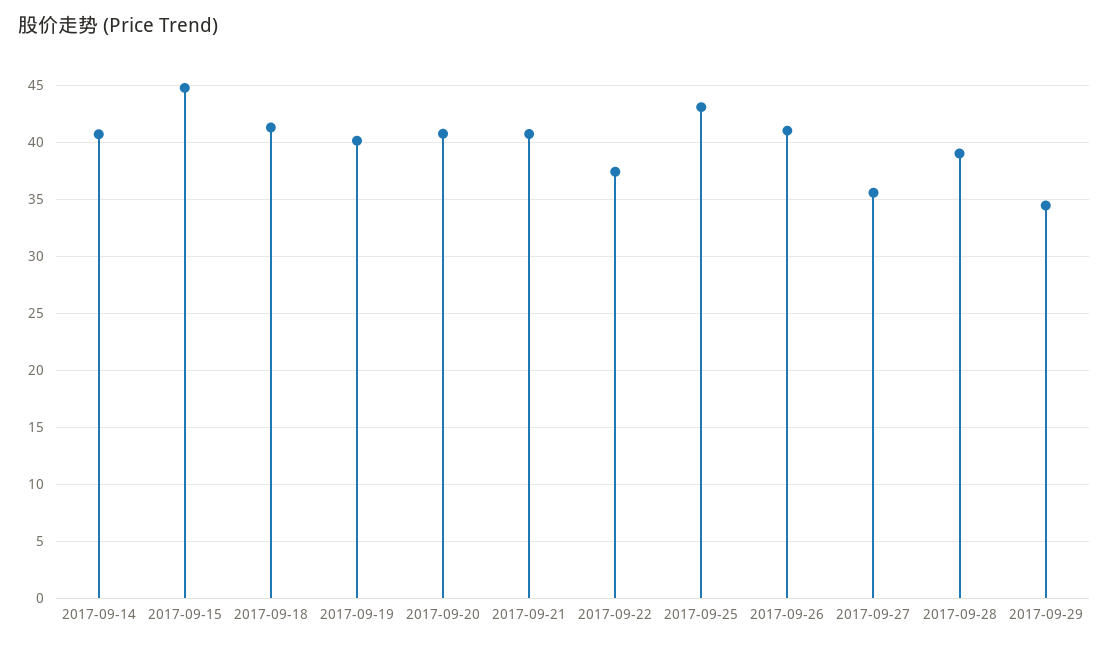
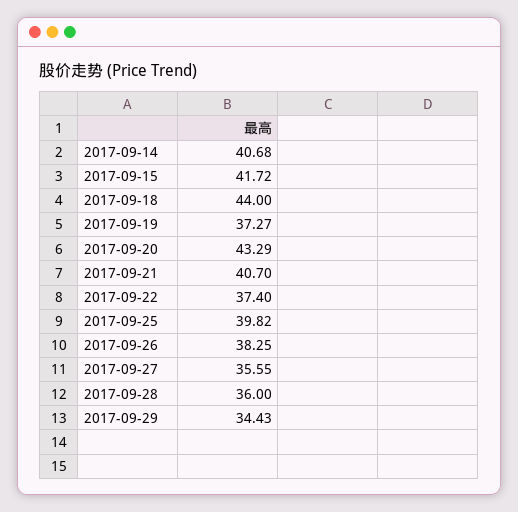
2017-09-15: 45 -> 41.72
2017-09-18: 41 -> 44
2017-09-19: 40 -> 37.27
2017-09-20: 41 -> 43.29
2017-09-25: 43 -> 39.82
2017-09-26: 41 -> 38.25
2017-09-28: 39 -> 36

